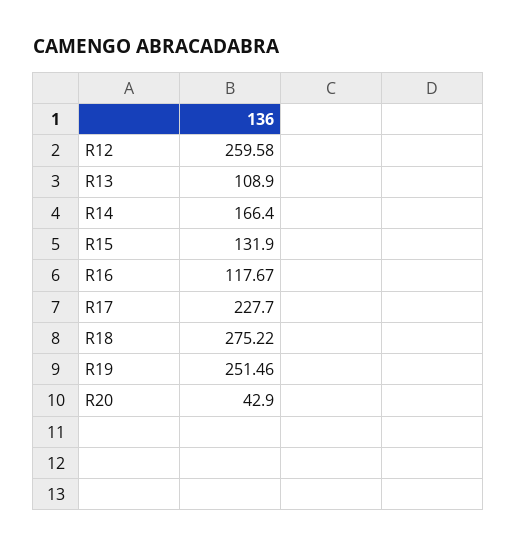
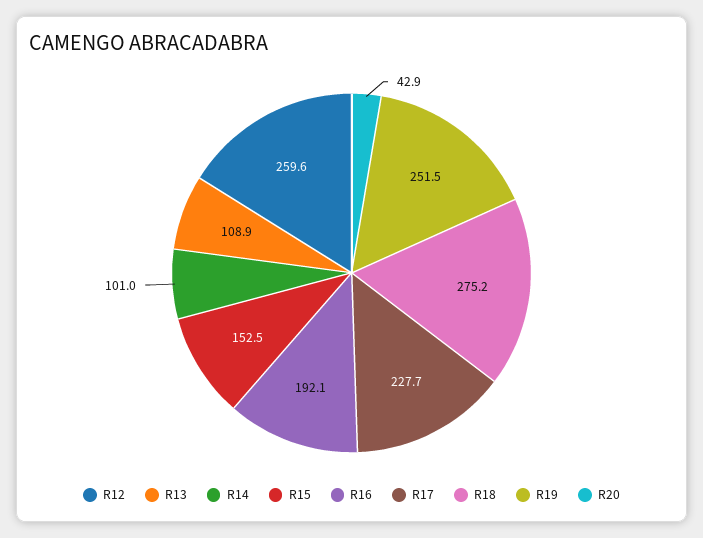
R14: 166.4 -> 101
R15: 131.9 -> 152.5
R16: 117.67 -> 192.1

